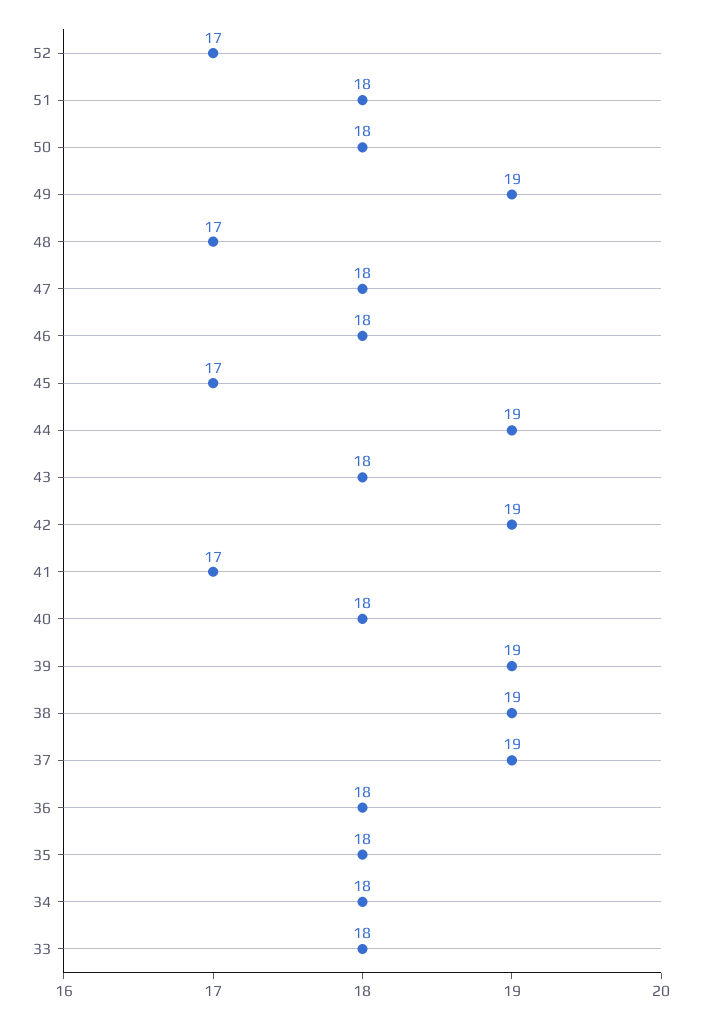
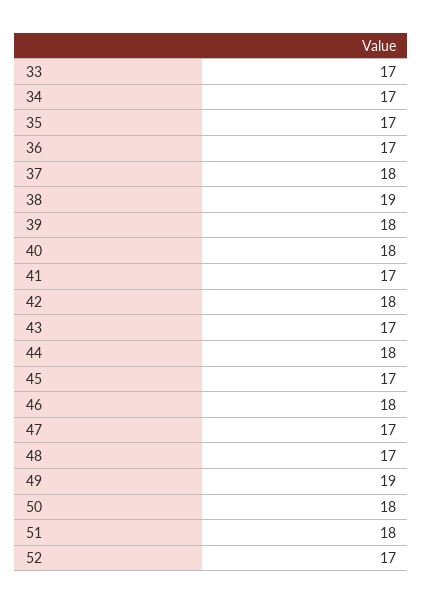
47: 18 -> 17
44: 19 -> 18
43: 18 -> 17
42: 19 -> 18
39: 19 -> 18
37: 19 -> 18
36: 18 -> 17
35: 18 -> 17
34: 18 -> 17
33: 18 -> 17

